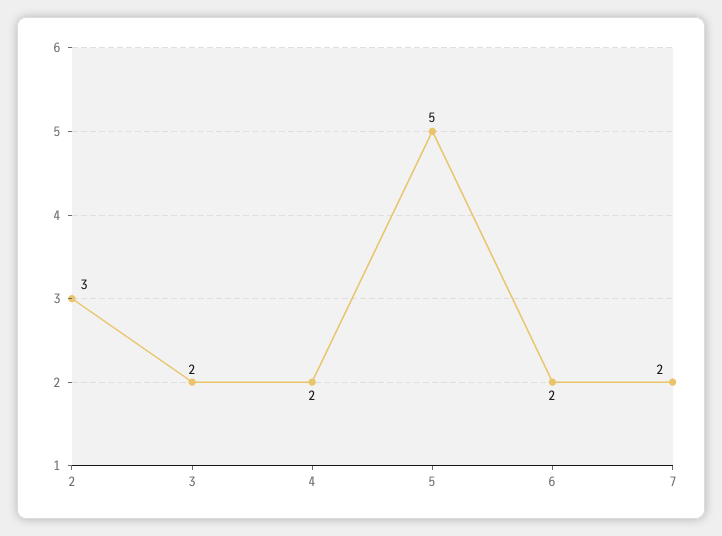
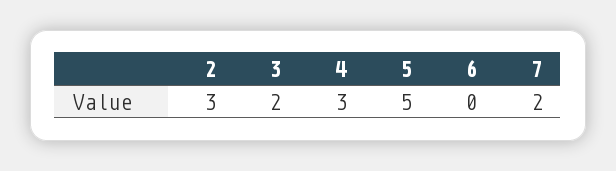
4: 2 -> 3
6: 2 -> 0

